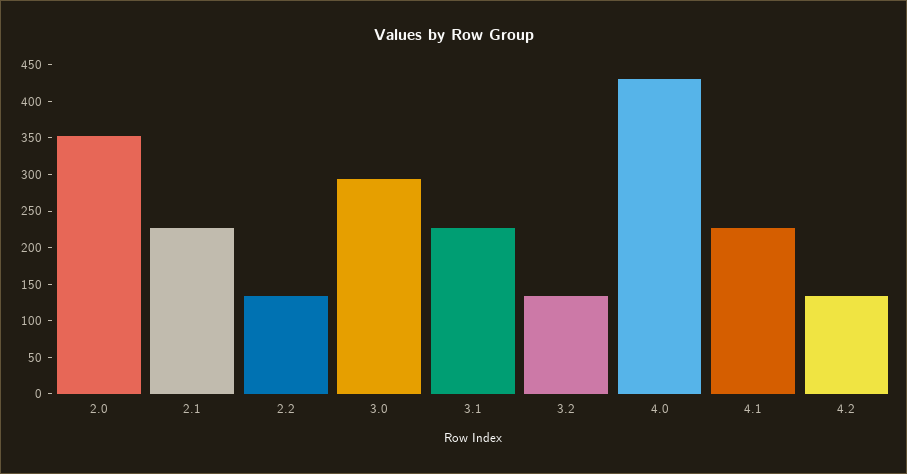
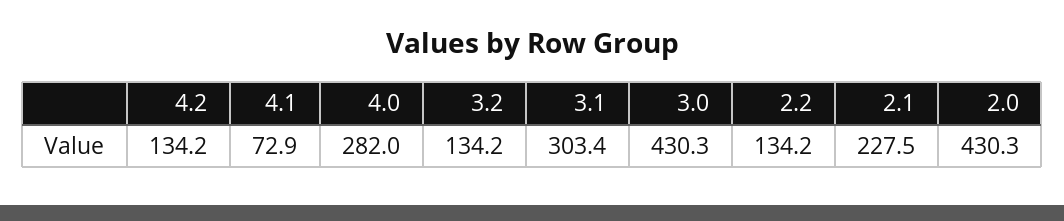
2.0: 350 -> 430.3
3.0: 300 -> 430.3
3.1: 225 -> 303.4
4.0: 425 -> 282
4.1: 225 -> 72.9

